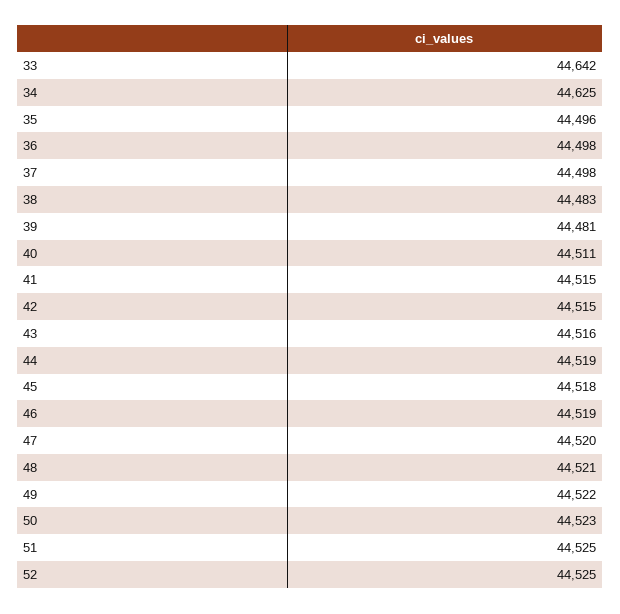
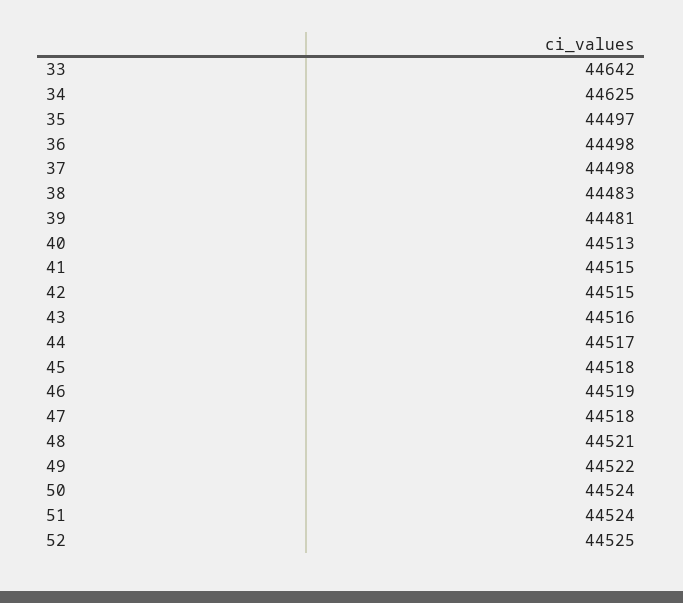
35: 44496 -> 44497
40: 44511 -> 44513
44: 44519 -> 44517
47: 44520 -> 44518
50: 44523 -> 44524
51: 44525 -> 44524

